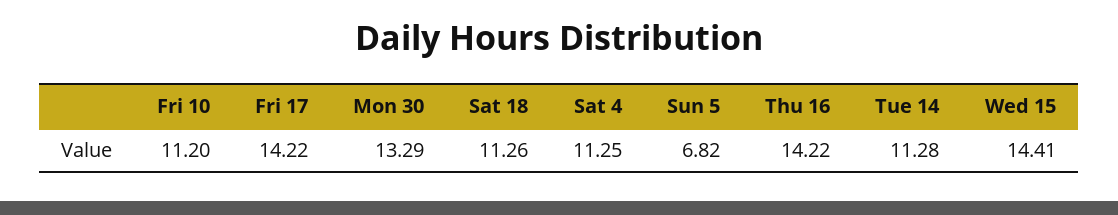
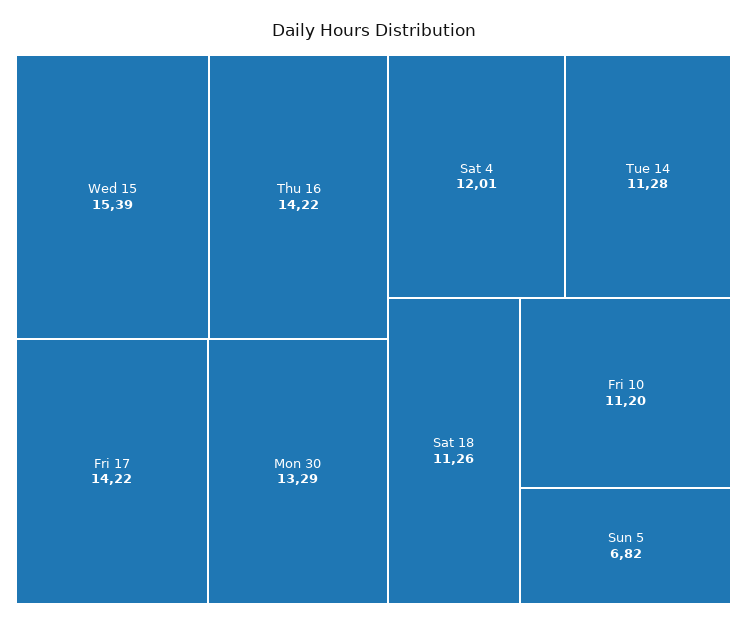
Sat 4: 11.25 -> 12.01
Wed 15: 14.41 -> 15.39

